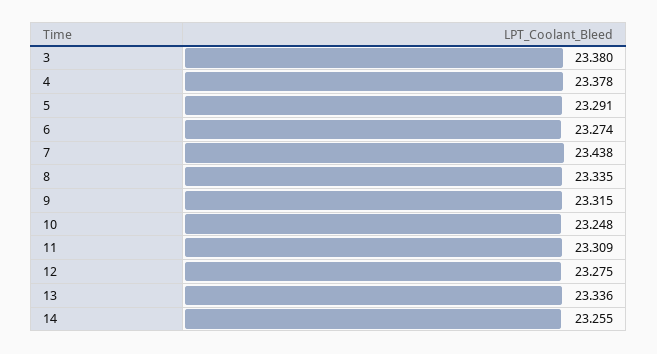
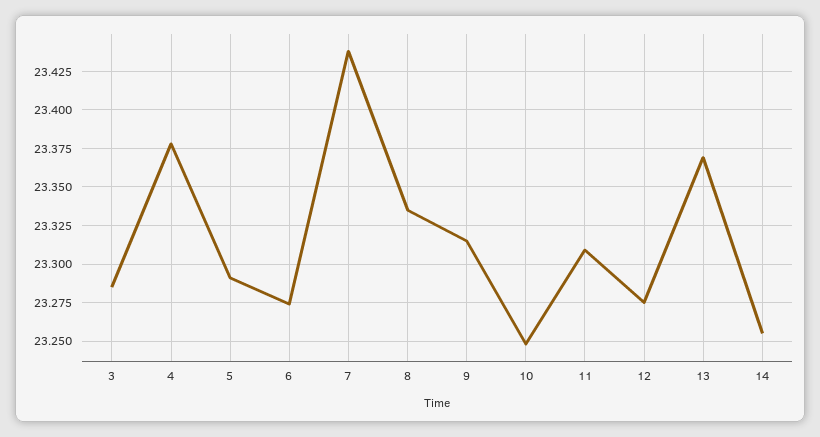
3: 23.38 -> 23.285
13: 23.336 -> 23.37

